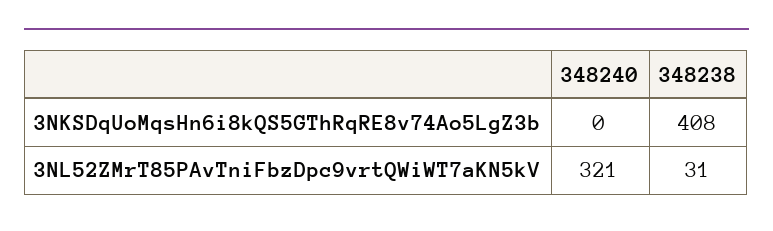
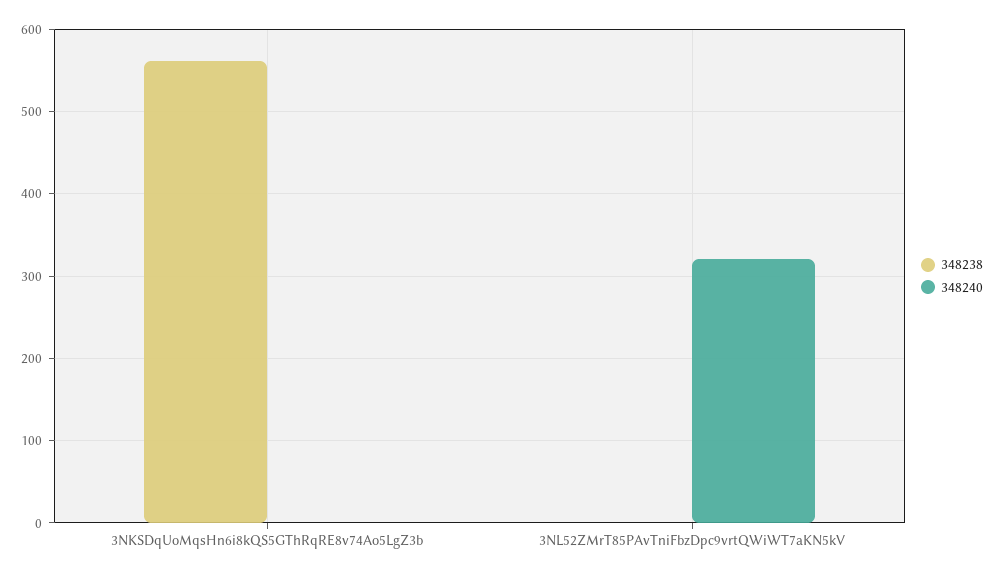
348238, 3NKSDqUoMqsHn6i8kQS5GThRqRE8v74Ao5LgZ3b: 408 -> 560
348238, 3NL52ZMrT85PAvTniFbzDpc9vrtQWiWT7aKN5kV: 31 -> 0

